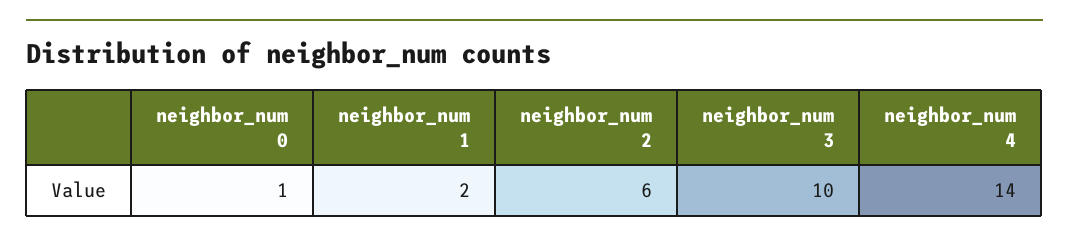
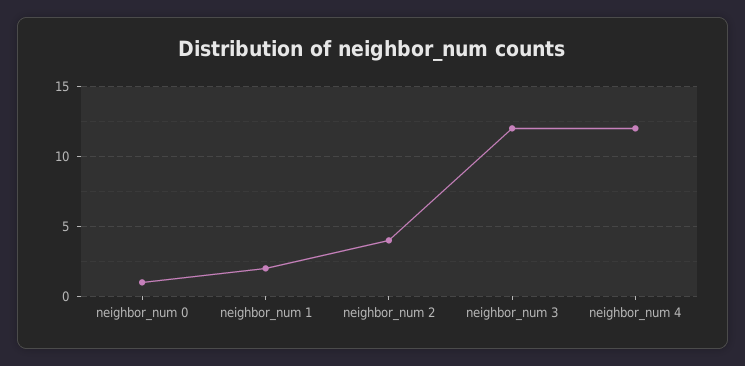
neighbor_num 2: 6 -> 4
neighbor_num 3: 10 -> 12
neighbor_num 4: 14 -> 12

